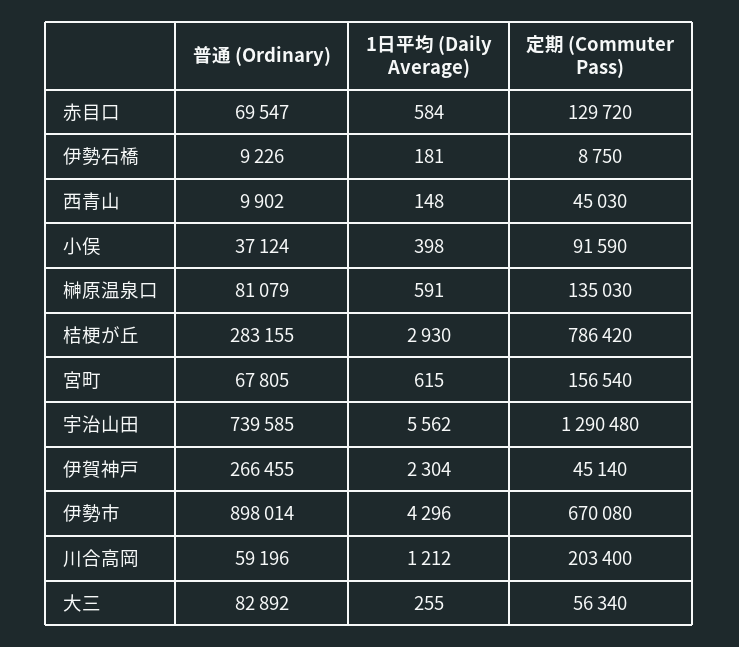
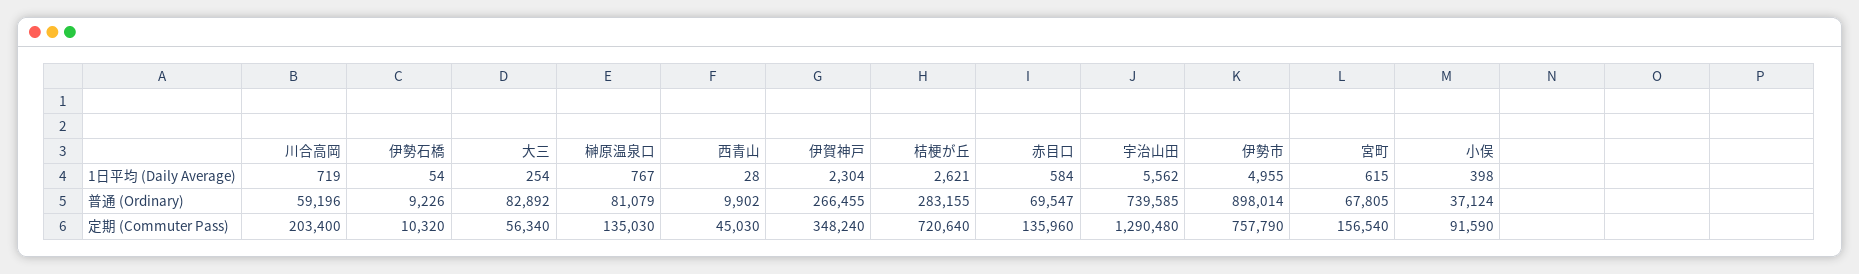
定期 (Commuter Pass), 赤目口: 129720 -> 135960
1日平均 (Daily Average), 伊勢石橋: 181 -> 54
定期 (Commuter Pass), 伊勢石橋: 8750 -> 10320
1日平均 (Daily Average), 西青山: 148 -> 28
1日平均 (Daily Average), 榊原温泉口: 591 -> 767
1日平均 (Daily Average), 桔梗が丘: 2930 -> 2621
定期 (Commuter Pass), 桔梗が丘: 786420 -> 720640
定期 (Commuter Pass), 伊賀神戸: 45140 -> 348240
1日平均 (Daily Average), 伊勢市: 4296 -> 4955
定期 (Commuter Pass), 伊勢市: 670080 -> 757790
1日平均 (Daily Average), 川合高岡: 1212 -> 719
1日平均 (Daily Average), 大三: 255 -> 254

